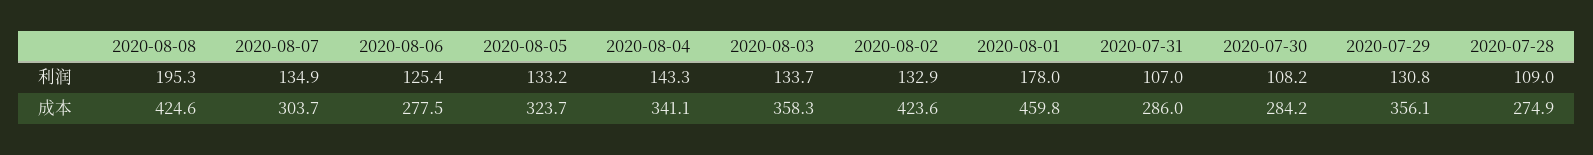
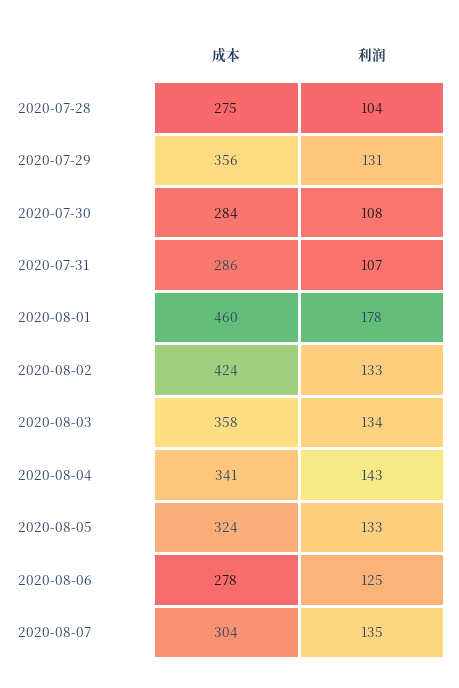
2020-08-08, 利润: 195.3 -> none
2020-07-28, 利润: 109 -> 104
2020-08-08, 成本: 424.6 -> none

